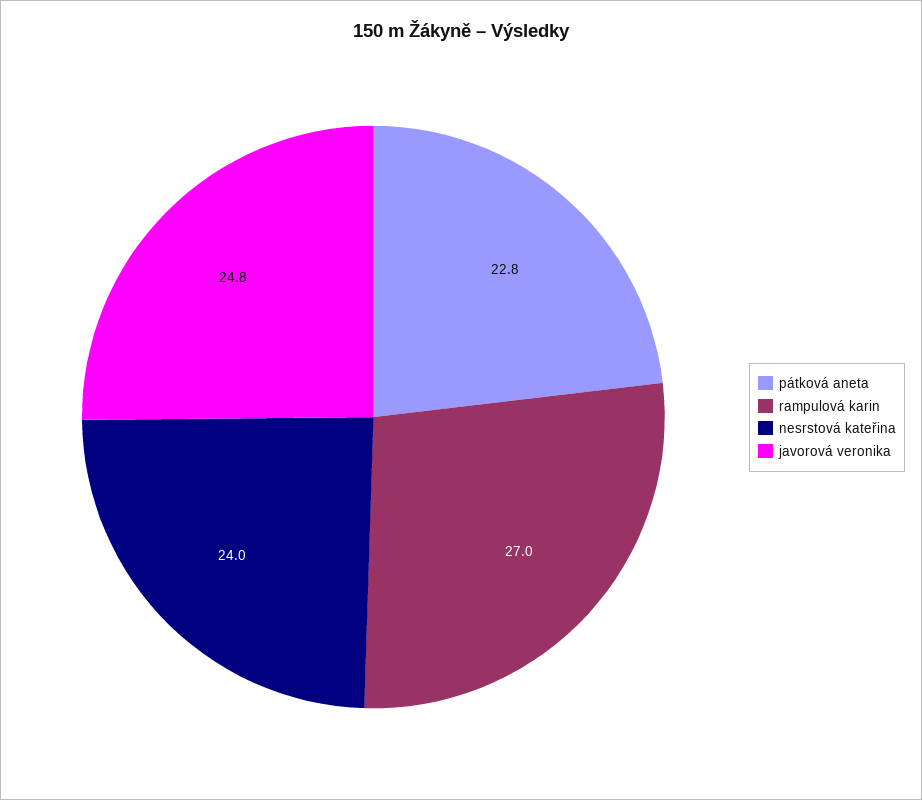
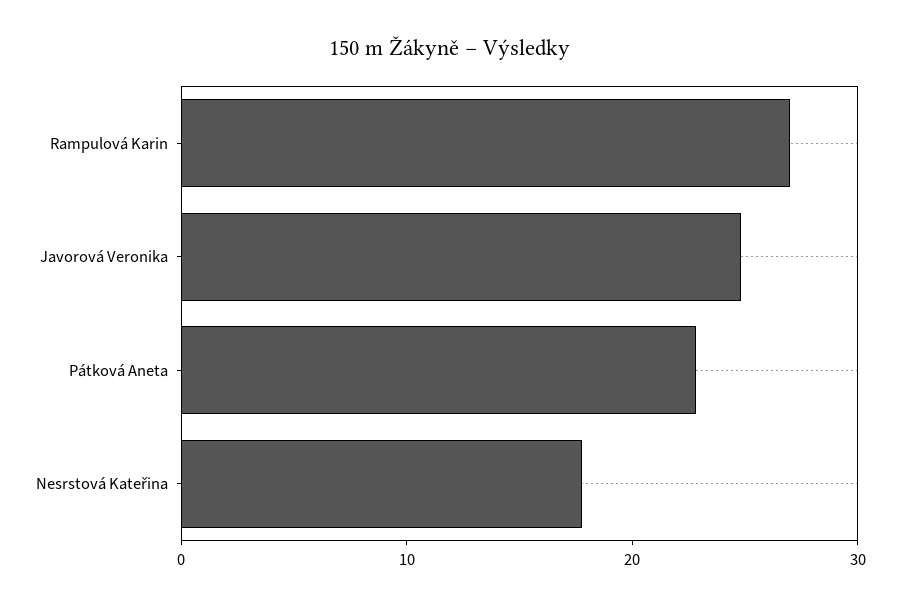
nesrstová kateřina: 24 -> 18

